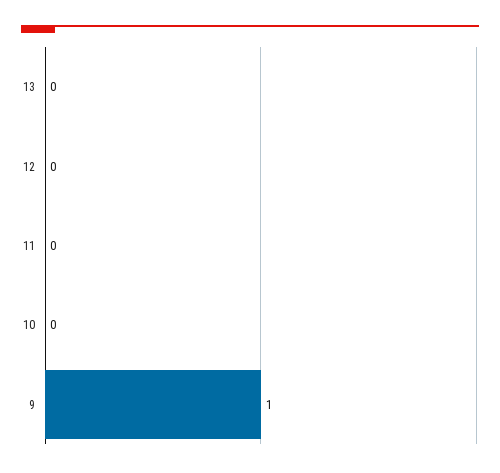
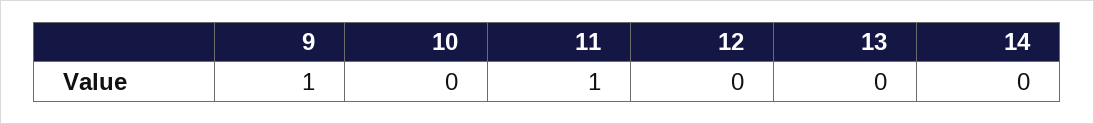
11: 0 -> 1
14: none -> 0

